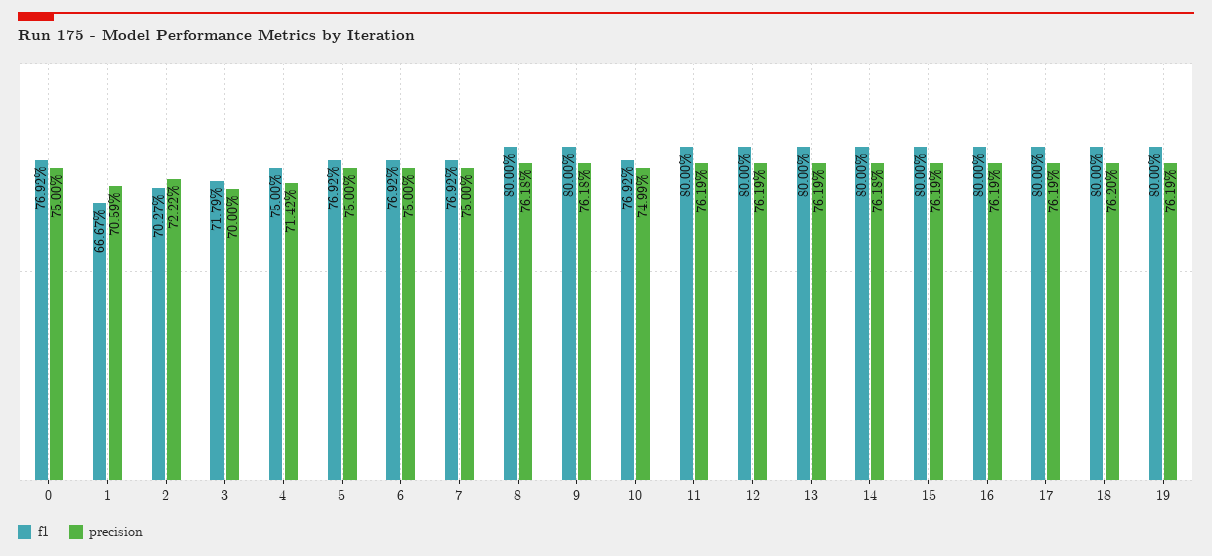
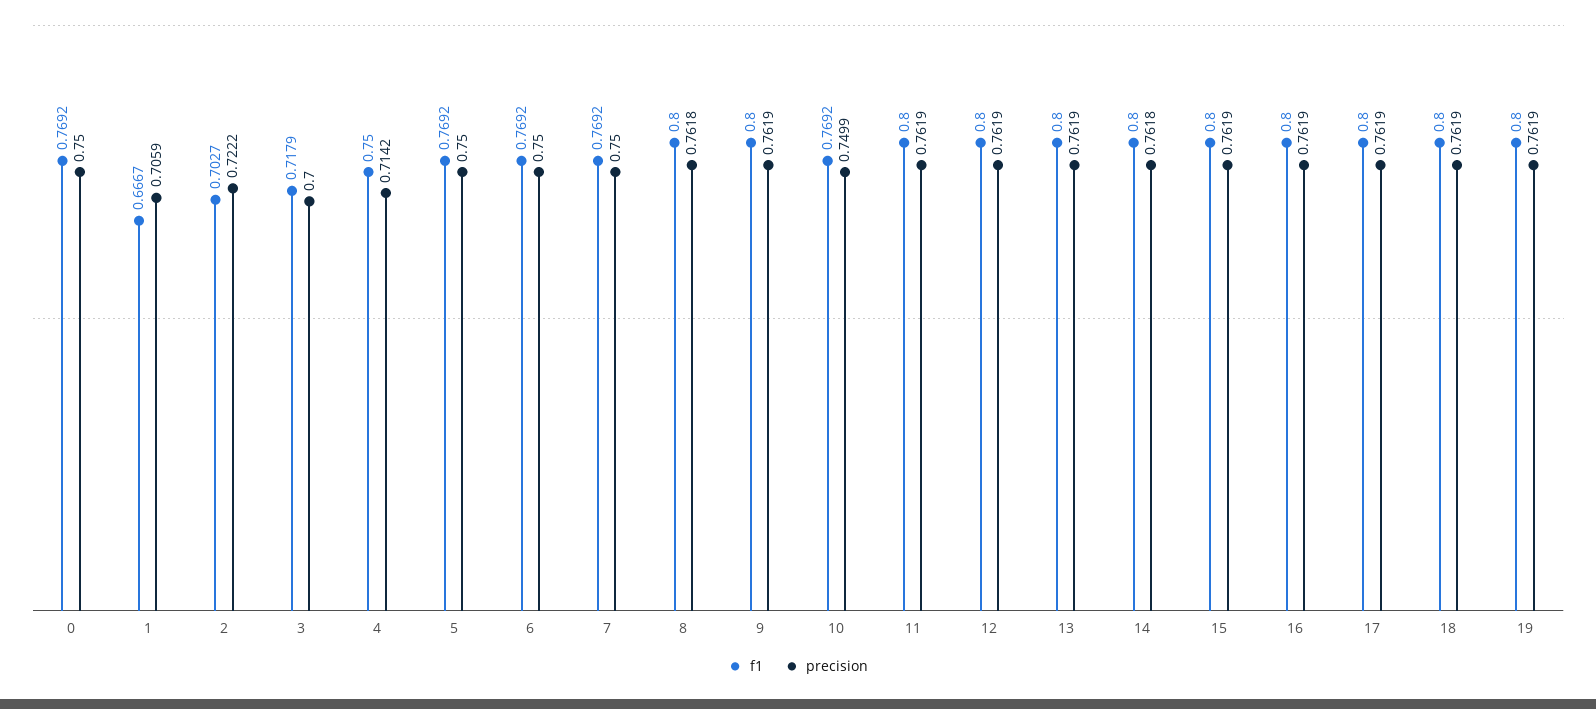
precision, 9: 0.7618 -> 0.7619
precision, 18: 0.762 -> 0.7619

